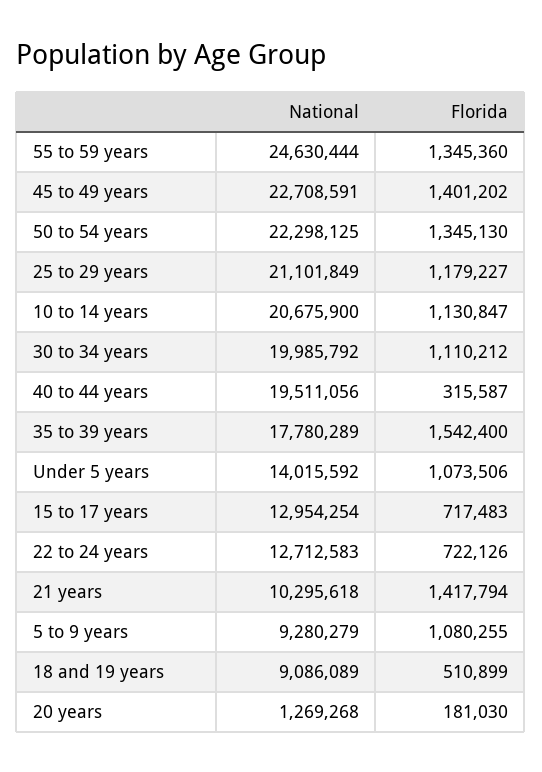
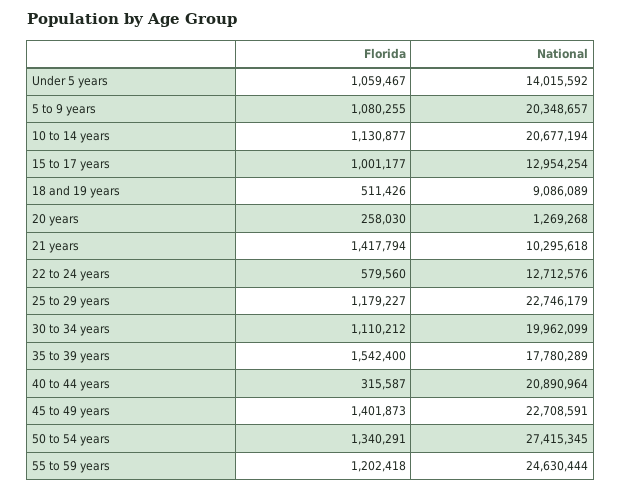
Florida, 55 to 59 years: 1345360 -> 1202418
Florida, 45 to 49 years: 1401202 -> 1401873
National, 50 to 54 years: 22298125 -> 27415345
Florida, 50 to 54 years: 1345130 -> 1340291
National, 25 to 29 years: 21101849 -> 22746179
National, 10 to 14 years: 20675900 -> 20677194
Florida, 10 to 14 years: 1130847 -> 1130877
National, 30 to 34 years: 19985792 -> 19962099
National, 40 to 44 years: 19511056 -> 20890964
Florida, Under 5 years: 1073506 -> 1059467
Florida, 15 to 17 years: 717483 -> 1001177
National, 22 to 24 years: 12712583 -> 12712576
Florida, 22 to 24 years: 722126 -> 579560
National, 5 to 9 years: 9280279 -> 20348657
Florida, 18 and 19 years: 510899 -> 511426
Florida, 20 years: 181030 -> 258030

